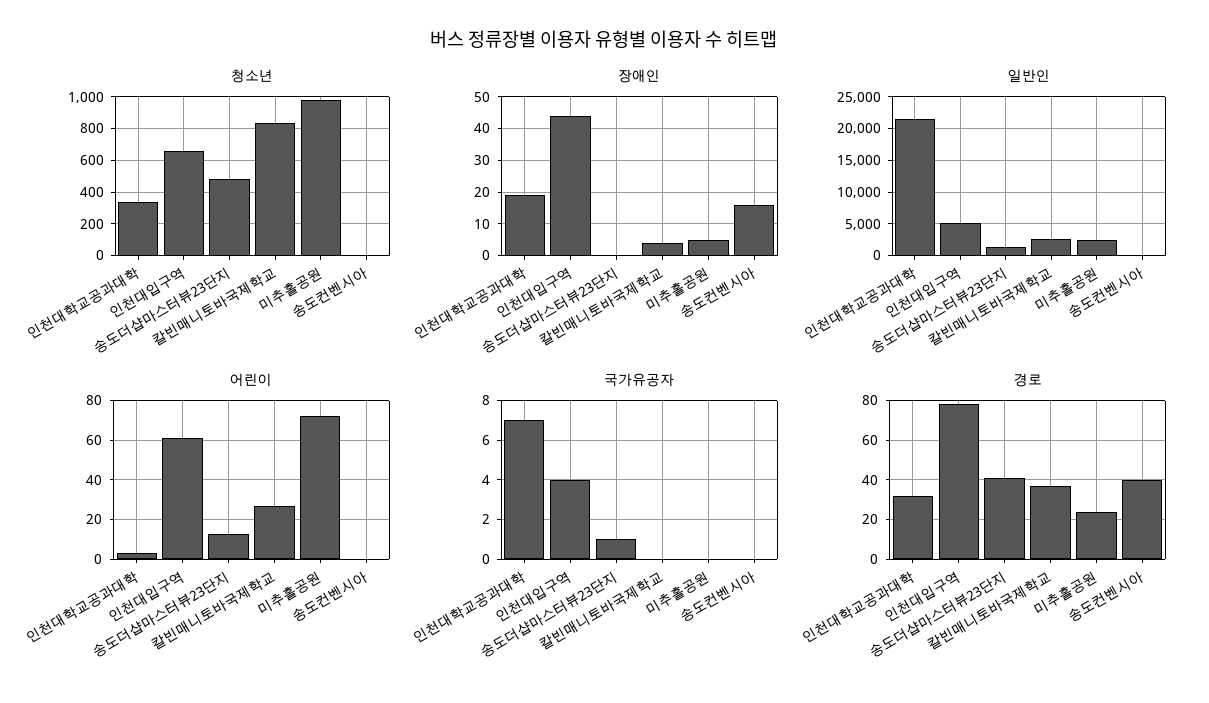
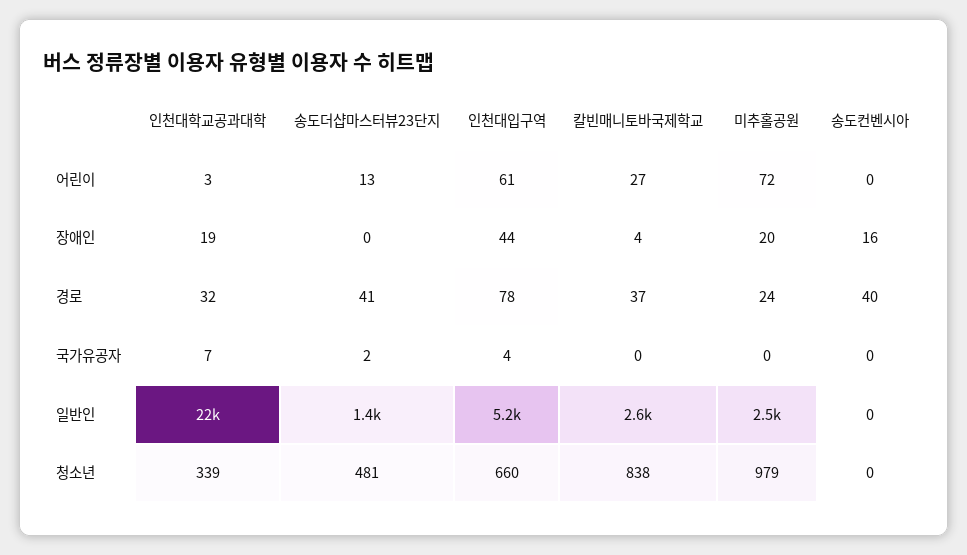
장애인, 미추홀공원: 5 -> 20
국가유공자, 송도더샵마스터뷰23단지: 1 -> 2

